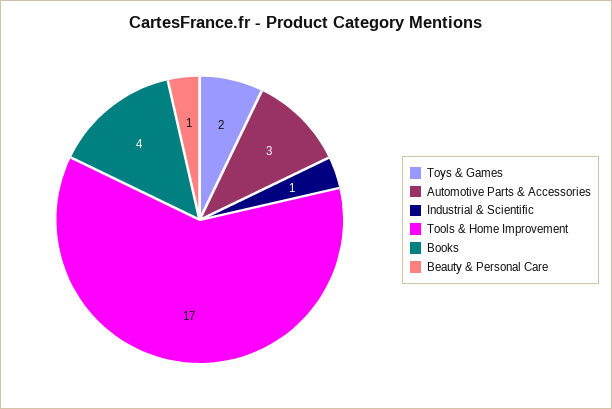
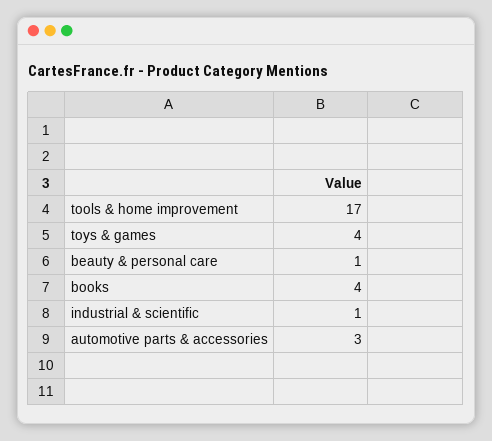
Toys & Games: 2 -> 4

